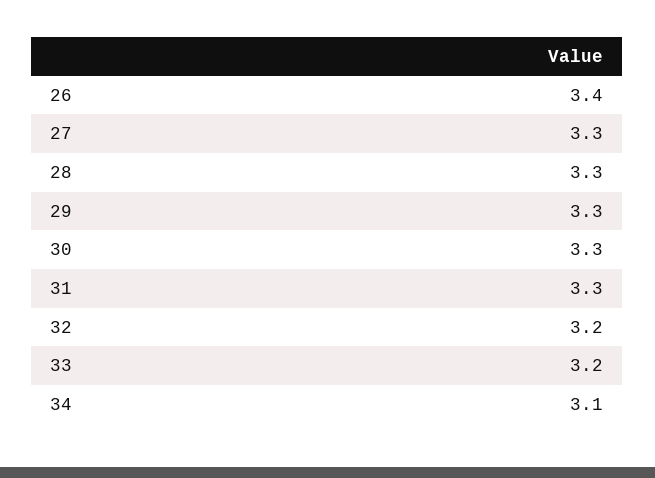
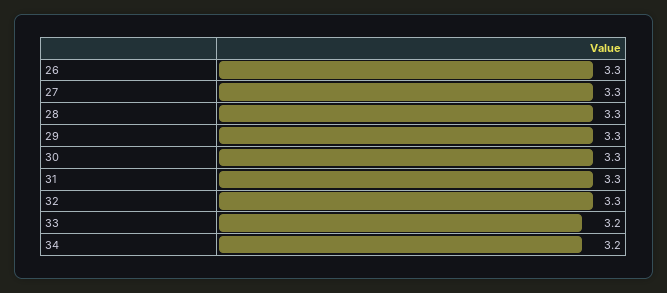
26: 3.4 -> 3.3
32: 3.2 -> 3.3
34: 3.1 -> 3.2

